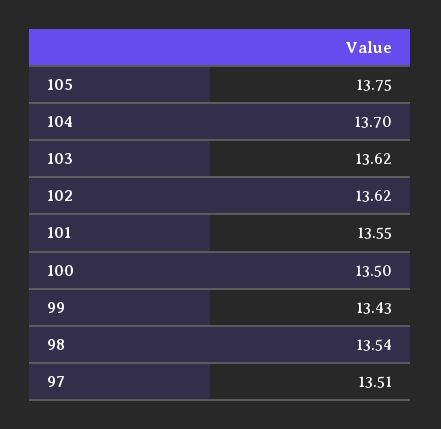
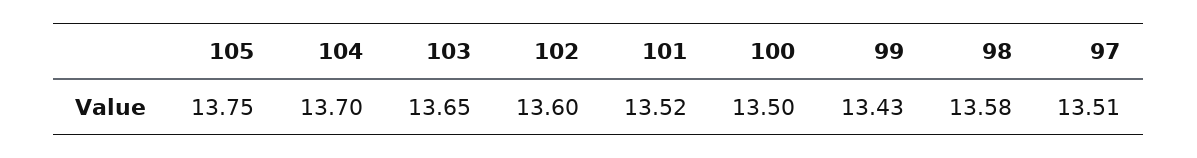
103: 13.62 -> 13.65
102: 13.62 -> 13.6
101: 13.55 -> 13.52
98: 13.54 -> 13.58

